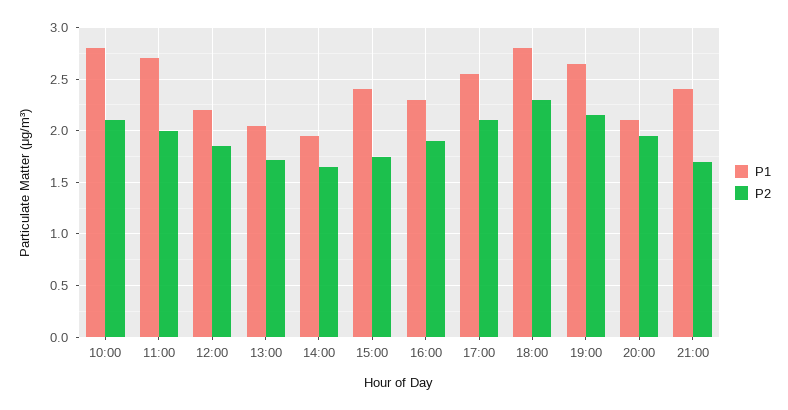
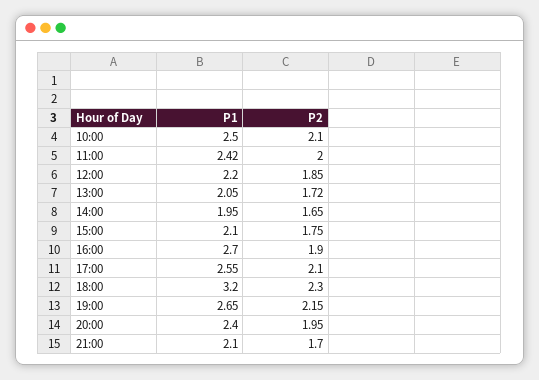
P1, 10:00: 2.8 -> 2.5
P1, 11:00: 2.7 -> 2.42
P1, 15:00: 2.4 -> 2.1
P1, 16:00: 2.3 -> 2.7
P1, 18:00: 2.8 -> 3.2
P1, 20:00: 2.1 -> 2.4
P1, 21:00: 2.4 -> 2.1

